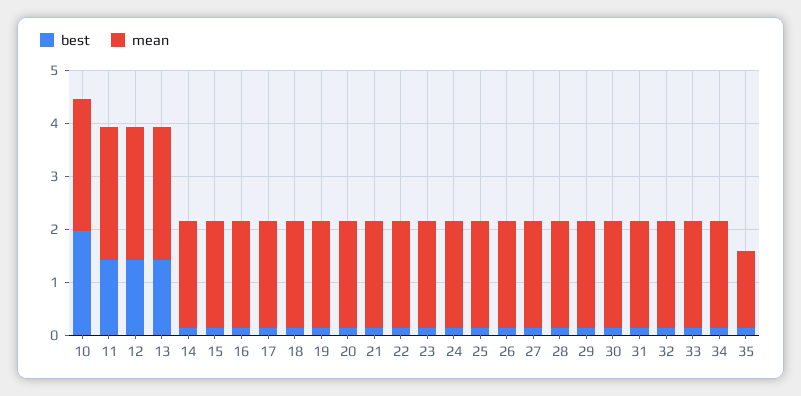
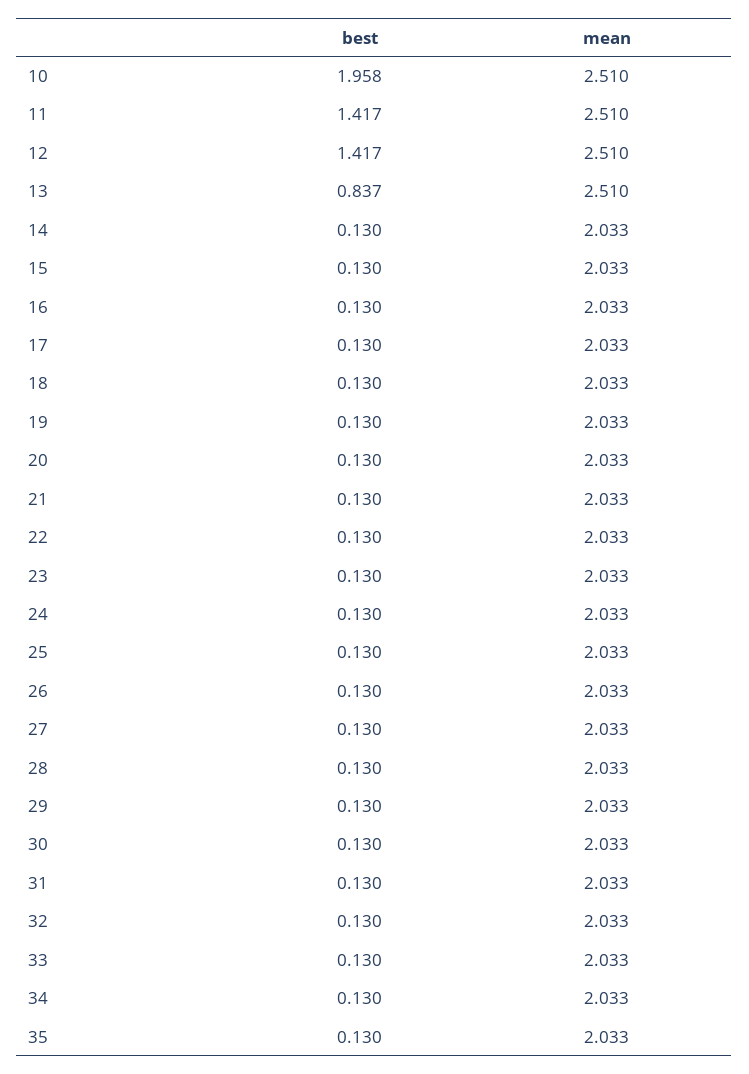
best, 13: 1.4 -> 0.837
mean, 35: 1.4 -> 2.033

